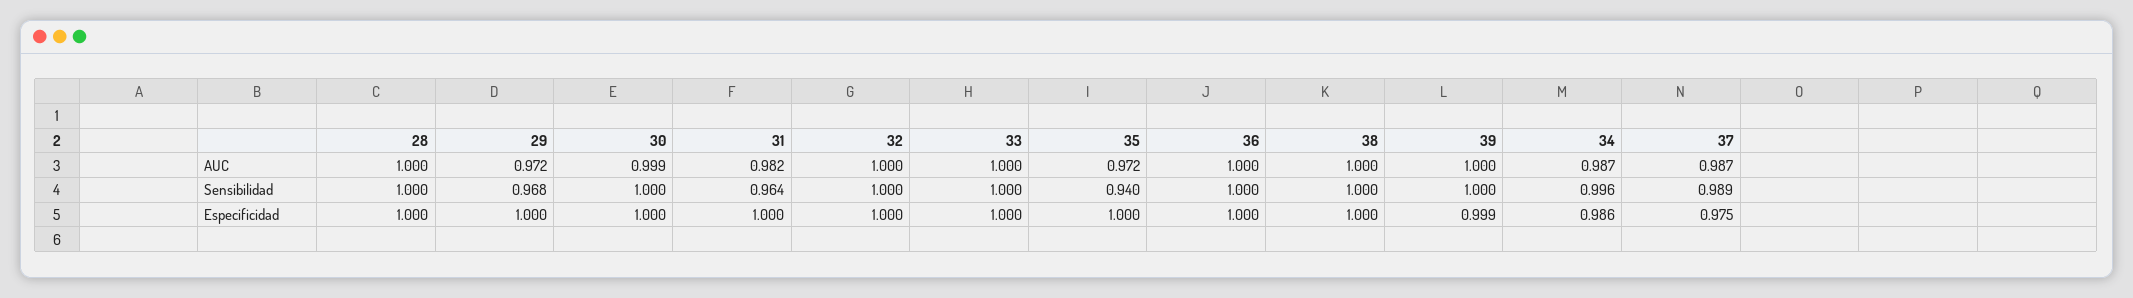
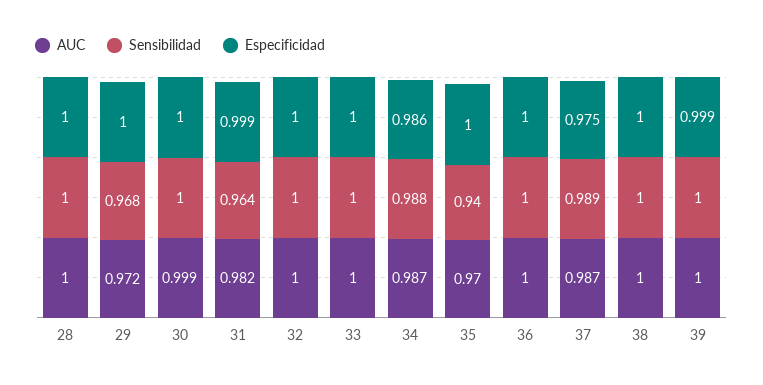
AUC, 35: 0.972 -> 0.97
Sensibilidad, 34: 0.996 -> 0.988
Especificidad, 31: 1 -> 0.999

